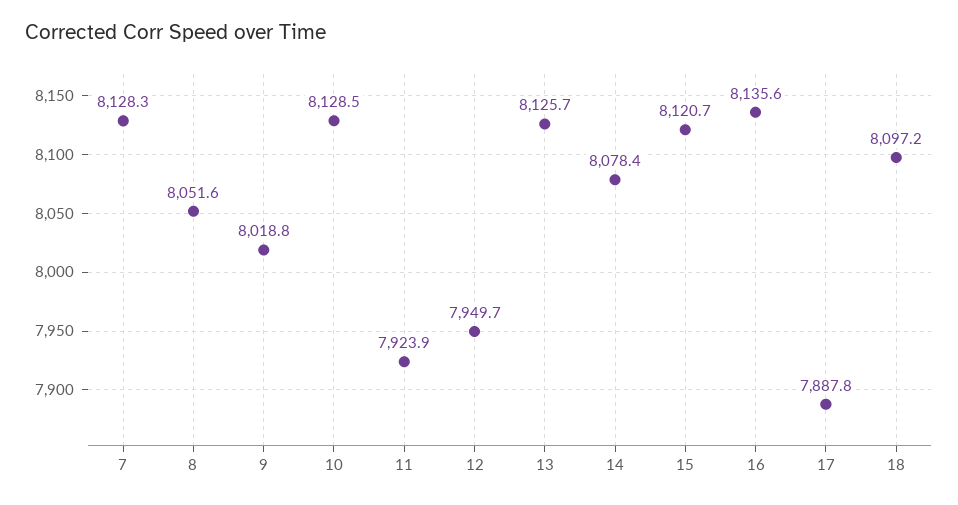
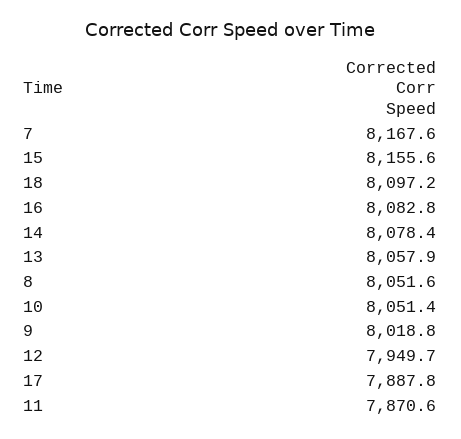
7: 8128.3 -> 8167.6
10: 8128.5 -> 8051.4
11: 7923.9 -> 7870.6
13: 8125.7 -> 8057.9
15: 8120.7 -> 8155.6
16: 8135.6 -> 8082.8

